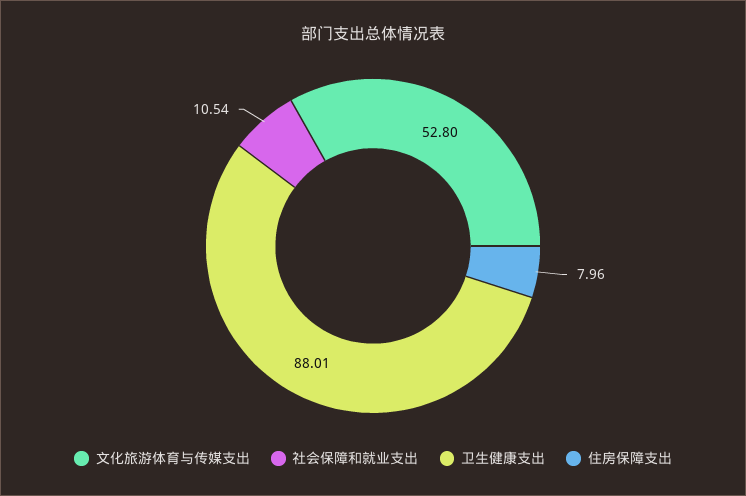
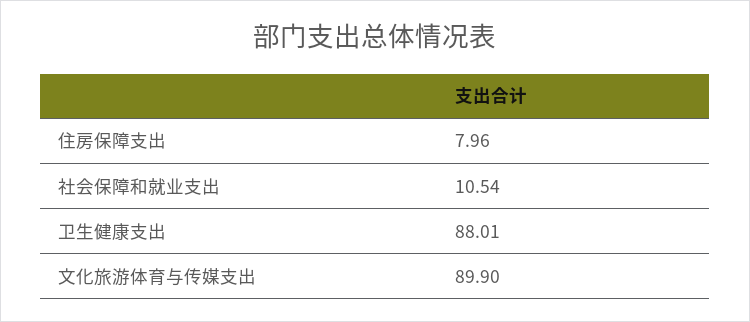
文化旅游体育与传媒支出: 52.8 -> 89.9

